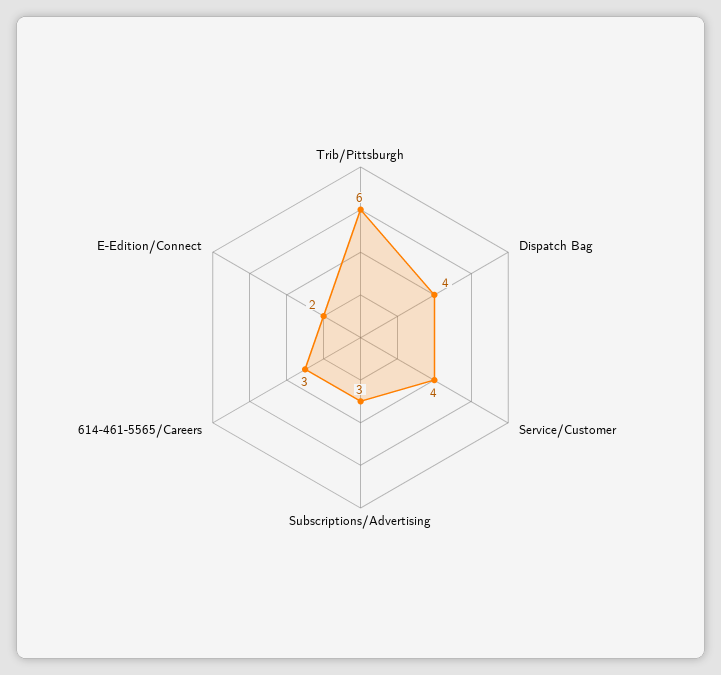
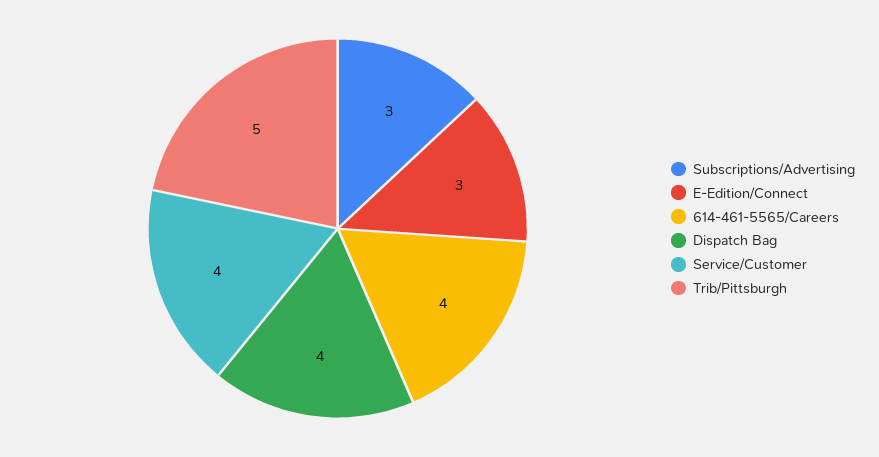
Trib/Pittsburgh: 6 -> 5
614-461-5565/Careers: 3 -> 4
E-Edition/Connect: 2 -> 3

